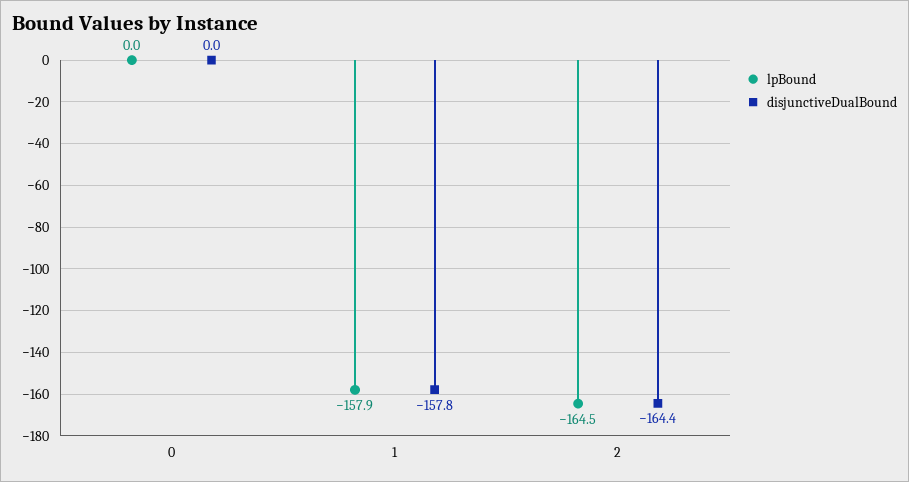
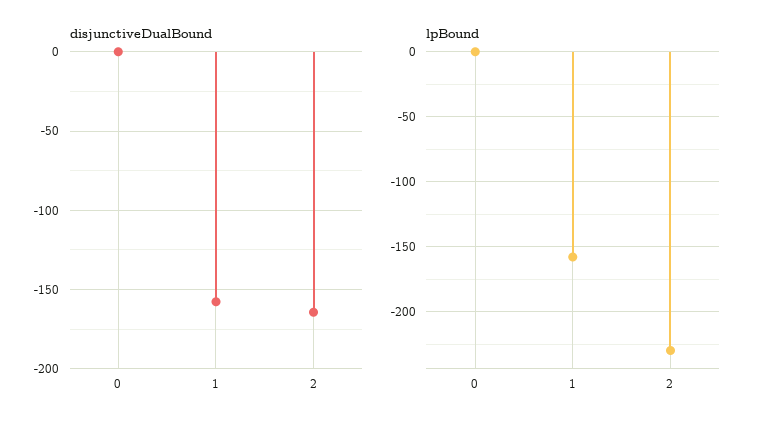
lpBound, 2: -164.5 -> -230

